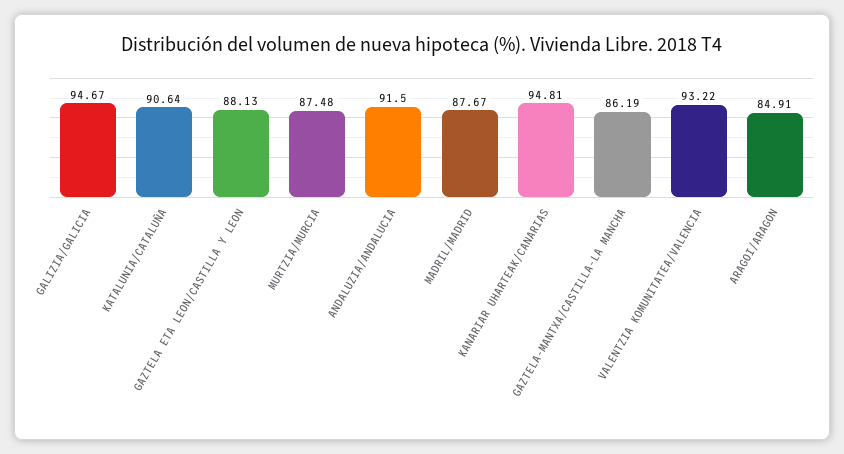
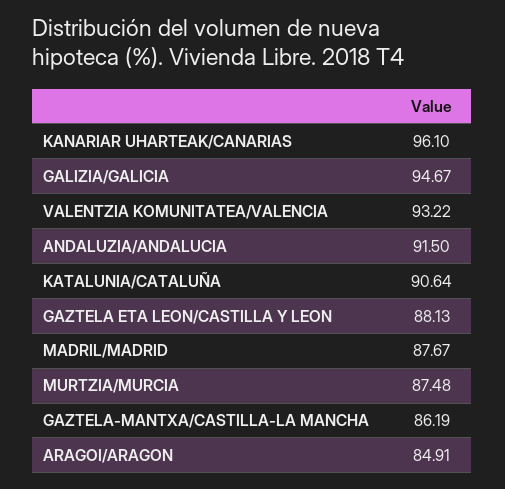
KANARIAR UHARTEAK/CANARIAS: 94.81 -> 96.1

